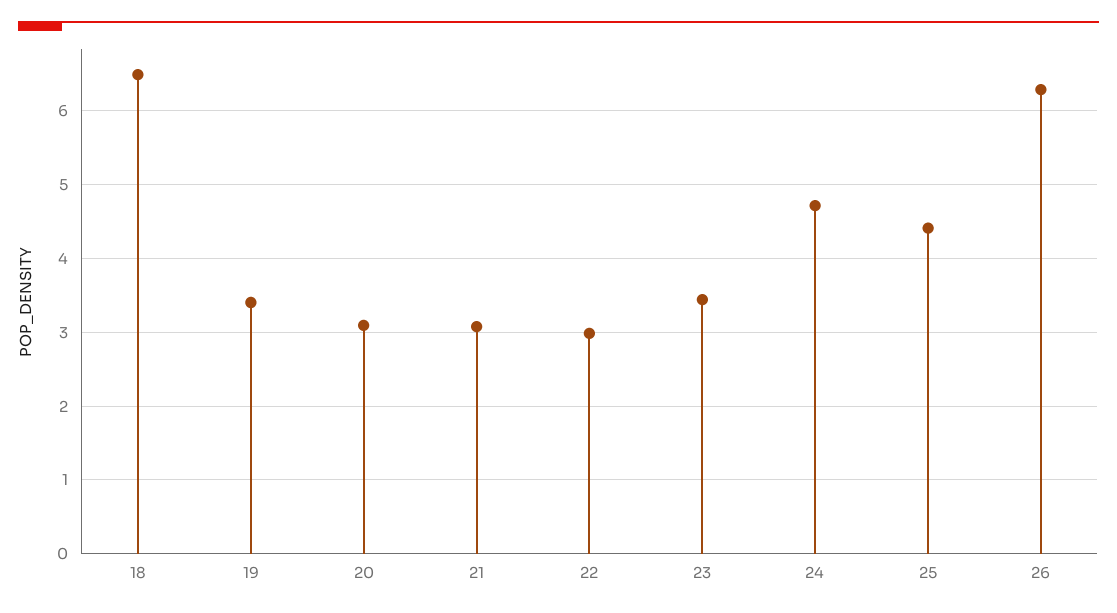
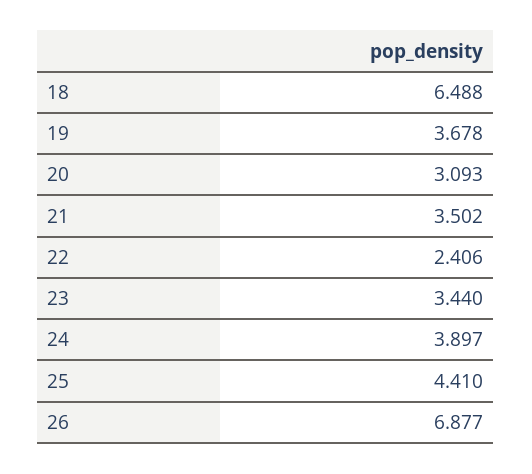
19: 3.4 -> 3.678
21: 3.1 -> 3.502
22: 3 -> 2.406
24: 4.7 -> 3.897
26: 6.3 -> 6.877

